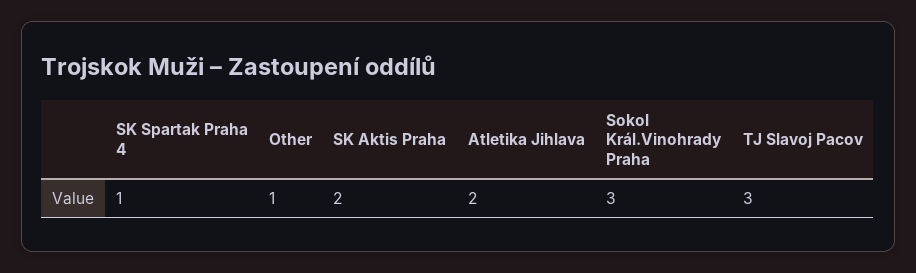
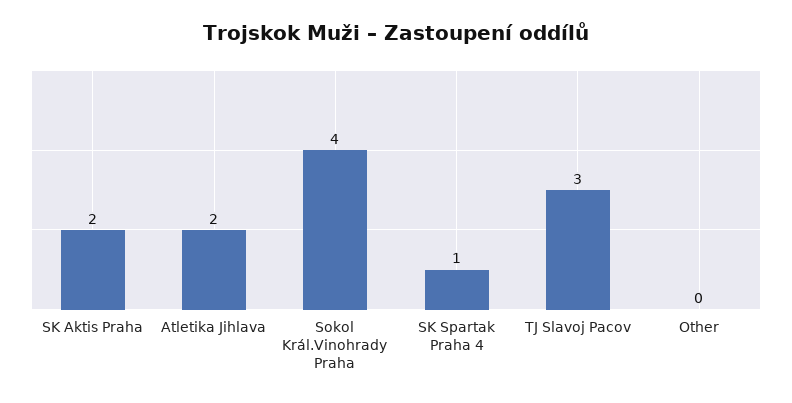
Other: 1 -> 0
Sokol Král.Vinohrady Praha: 3 -> 4

